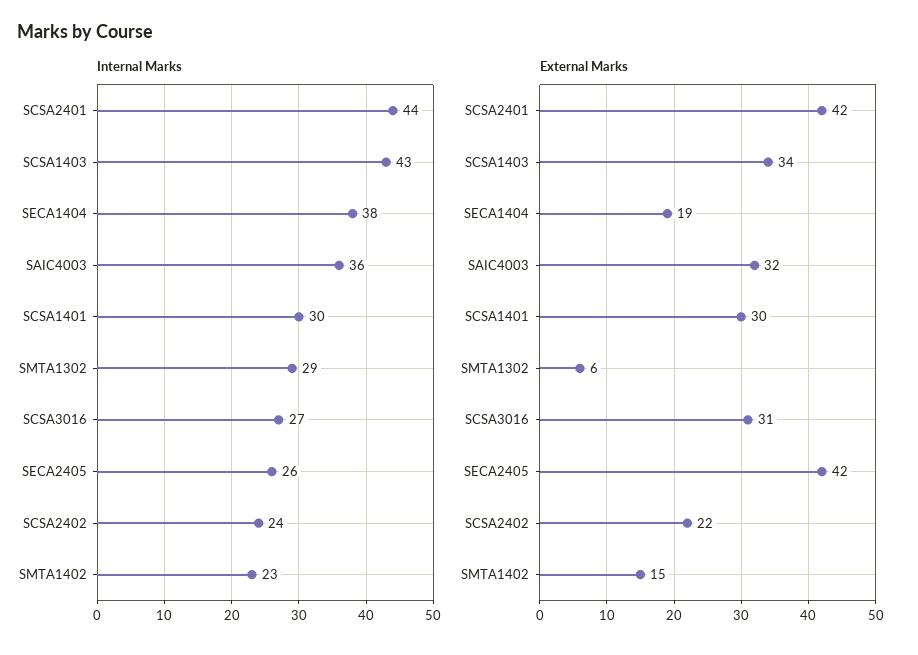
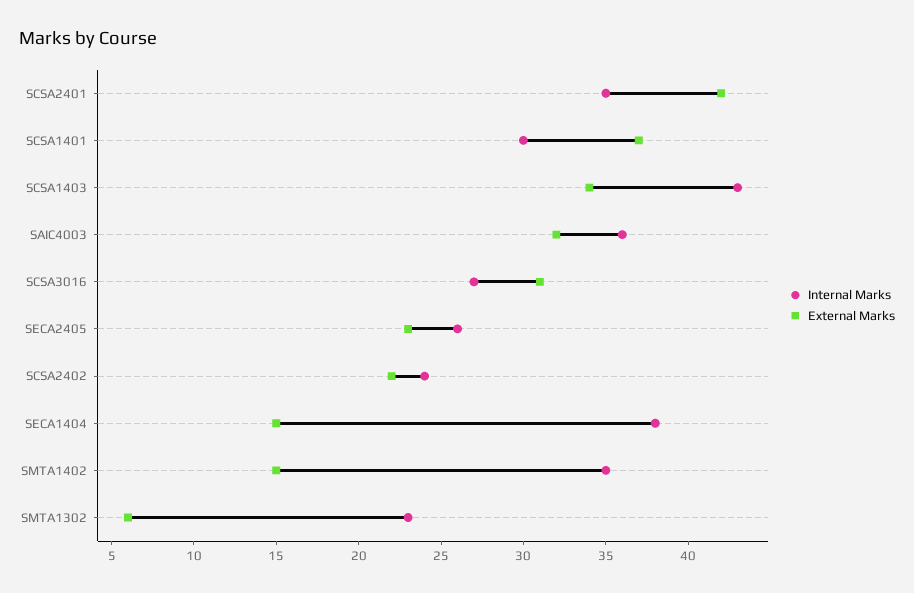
Internal Marks, SCSA2401: 44 -> 35
Internal Marks, SMTA1302: 29 -> 23
Internal Marks, SMTA1402: 23 -> 35
External Marks, SECA1404: 19 -> 15
External Marks, SCSA1401: 30 -> 37
External Marks, SECA2405: 42 -> 23

